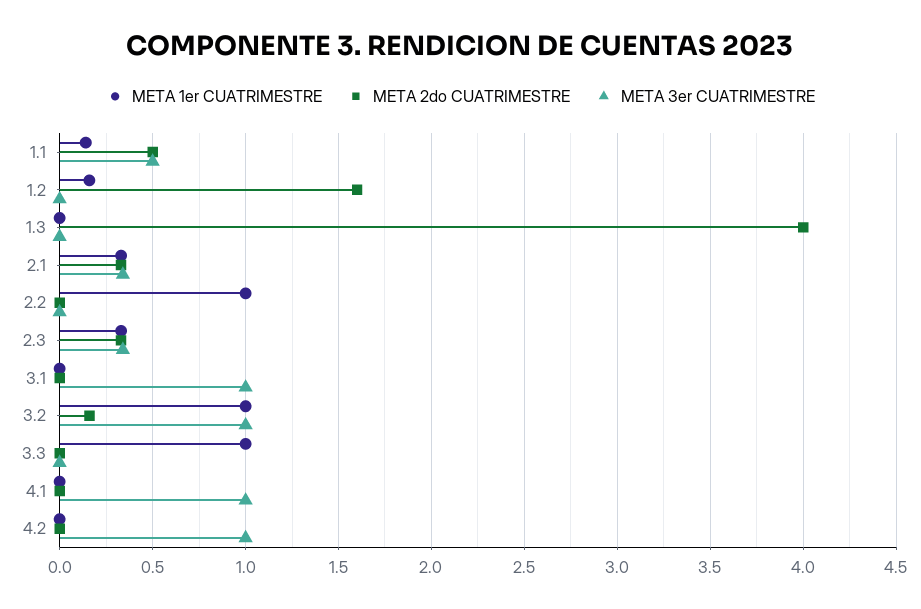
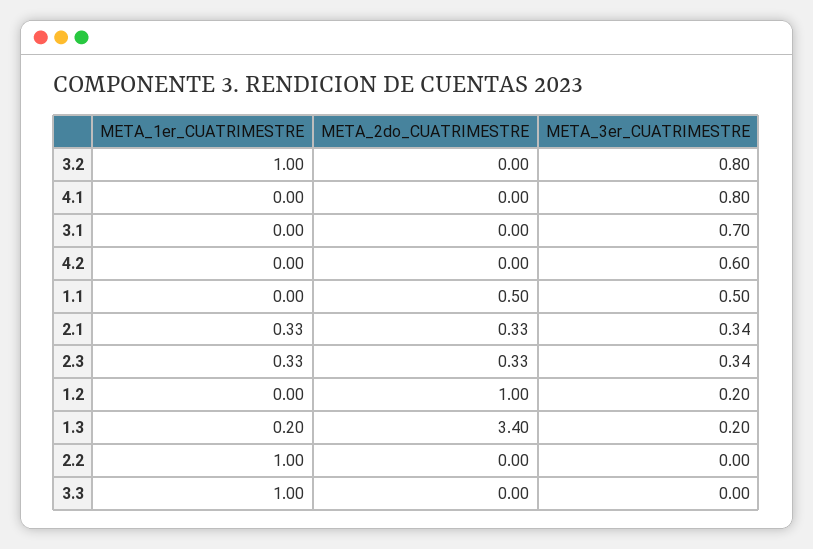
META 1er CUATRIMESTRE, 1.1: 0.15 -> 0
META 1er CUATRIMESTRE, 1.2: 0.15 -> 0
META 2do CUATRIMESTRE, 1.2: 1.6 -> 1
META 3er CUATRIMESTRE, 1.2: 0 -> 0.2
META 1er CUATRIMESTRE, 1.3: 0 -> 0.2
META 2do CUATRIMESTRE, 1.3: 4 -> 3.4
META 3er CUATRIMESTRE, 1.3: 0 -> 0.2
META 3er CUATRIMESTRE, 3.1: 1 -> 0.7
META 2do CUATRIMESTRE, 3.2: 0.15 -> 0
META 3er CUATRIMESTRE, 3.2: 1 -> 0.8
META 3er CUATRIMESTRE, 4.1: 1 -> 0.8
META 3er CUATRIMESTRE, 4.2: 1 -> 0.6

